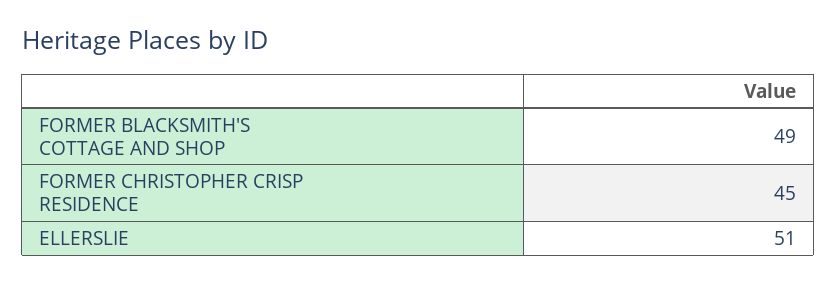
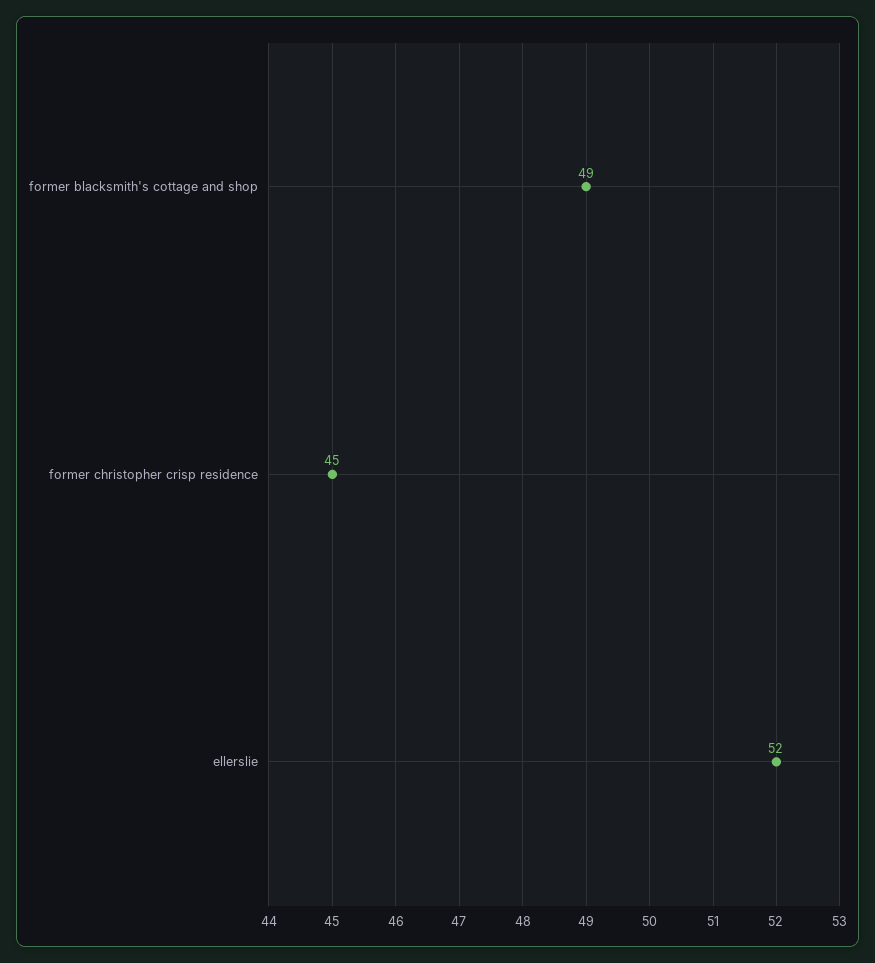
ELLERSLIE: 51 -> 52

